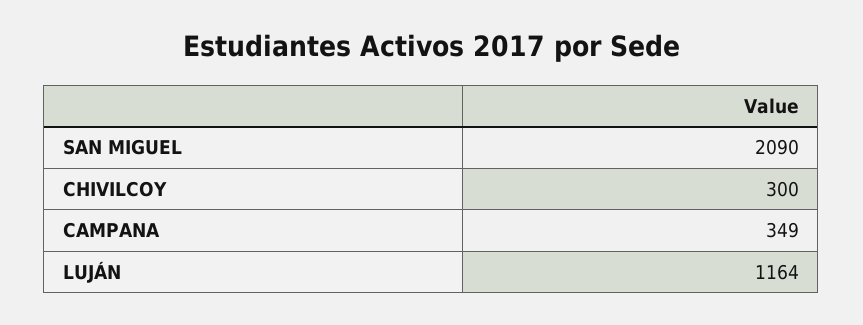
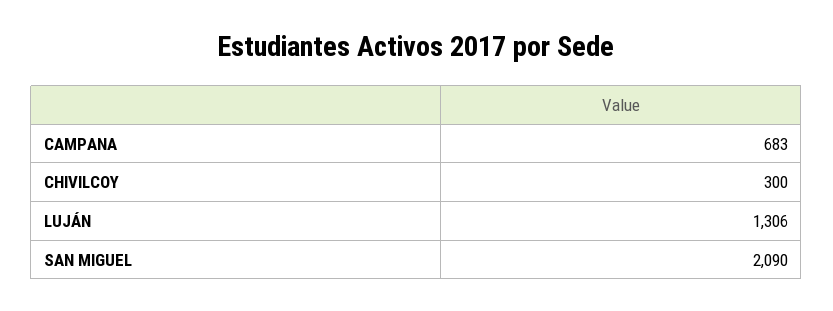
CAMPANA: 349 -> 683
LUJÁN: 1164 -> 1306

